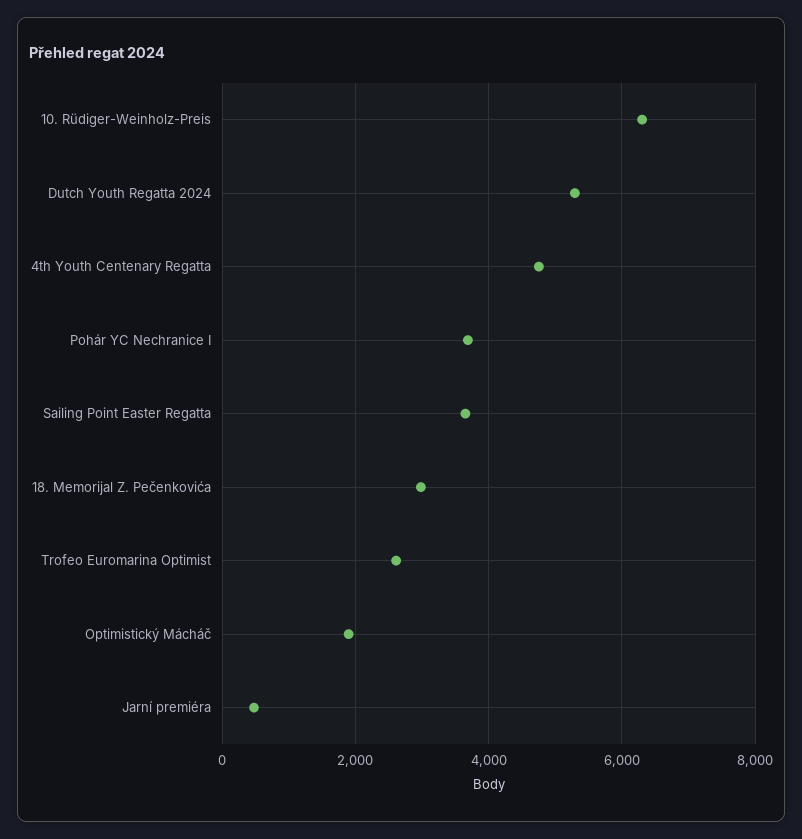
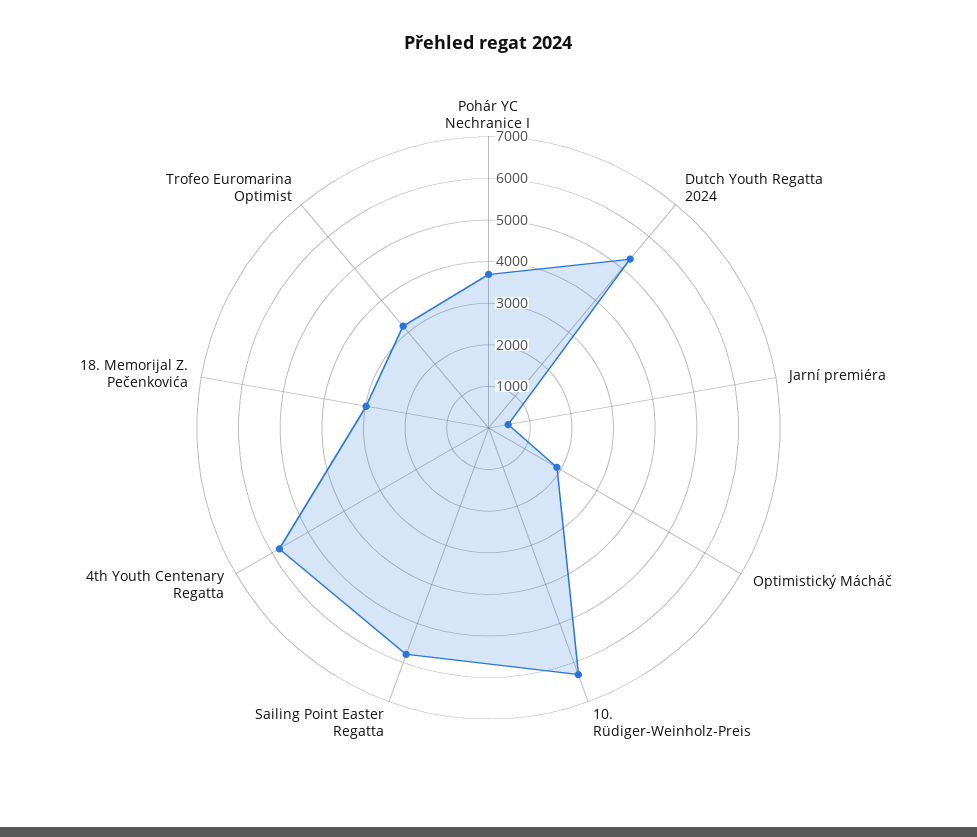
4th Youth Centenary Regatta: 4800 -> 5800
Sailing Point Easter Regatta: 3600 -> 5800
Trofeo Euromarina Optimist: 2600 -> 3200

